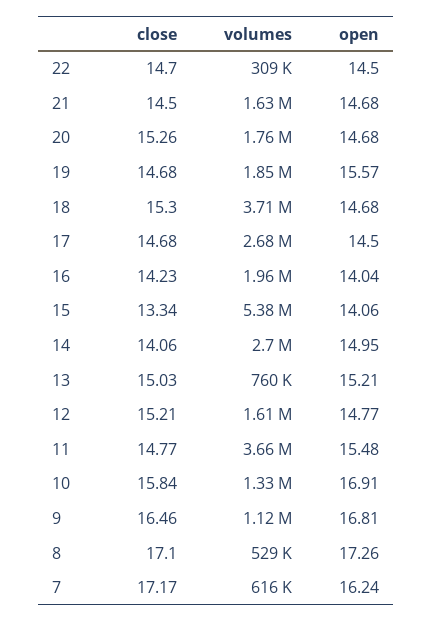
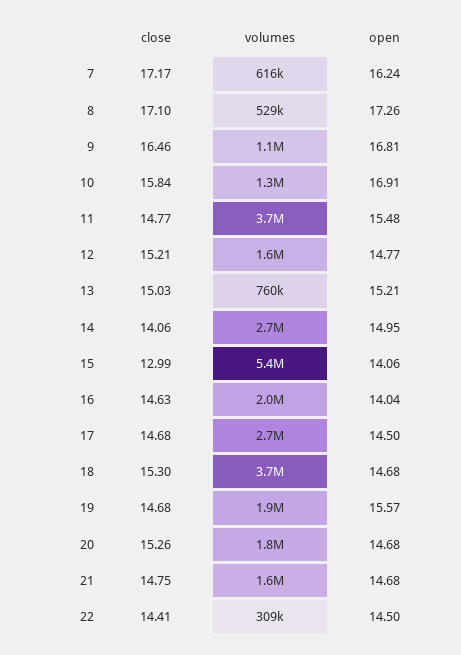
close, 22: 14.7 -> 14.41
close, 21: 14.5 -> 14.75
close, 16: 14.23 -> 14.63
close, 15: 13.34 -> 12.99

